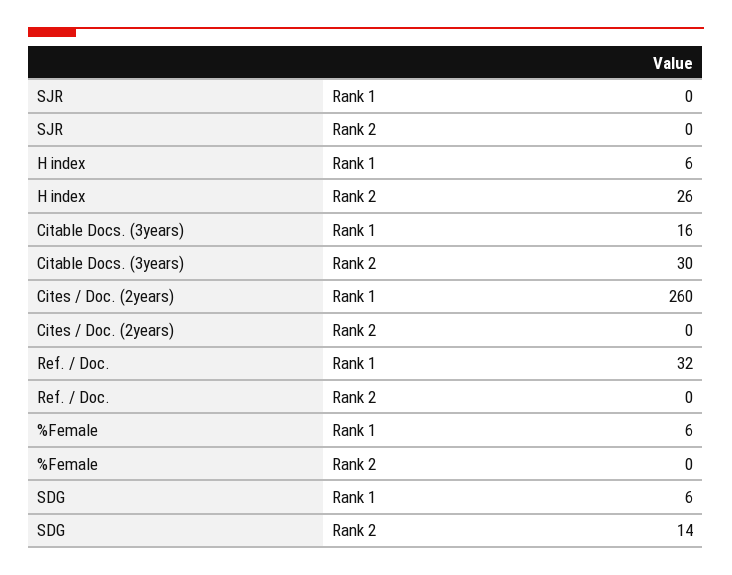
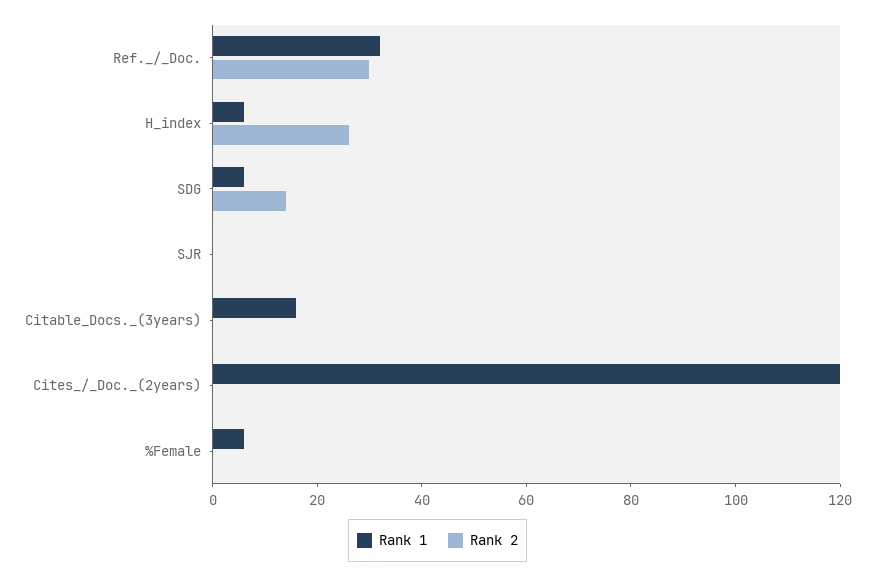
Rank 2, Citable Docs. (3years): 30 -> 0
Rank 1, Cites / Doc. (2years): 260 -> 120
Rank 2, Ref. / Doc.: 0 -> 30

